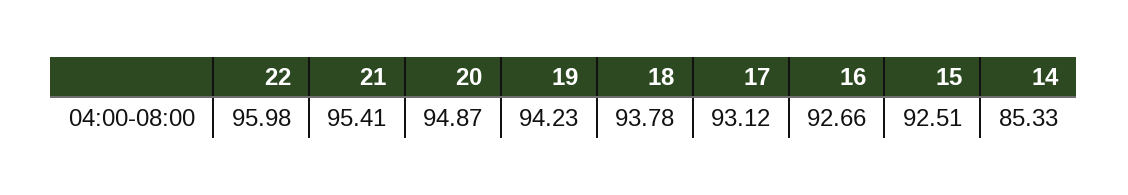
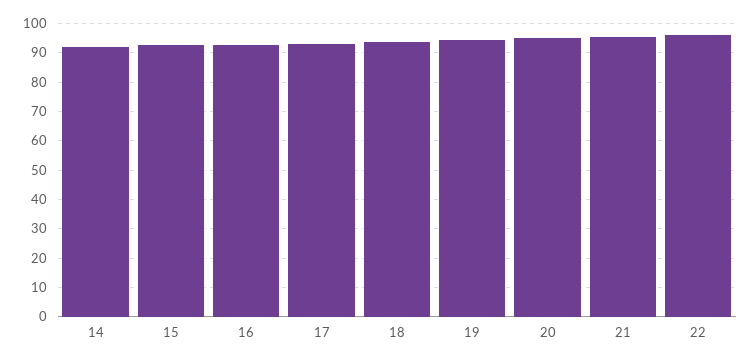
14: 85.33 -> 92.5

